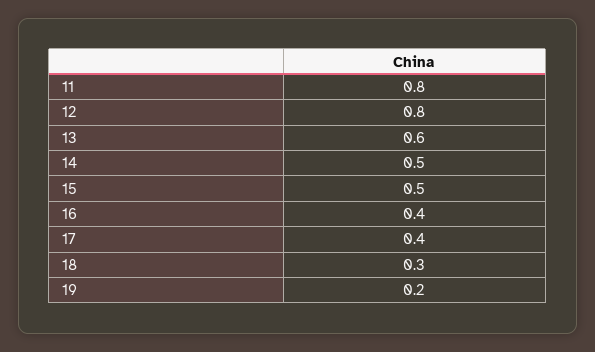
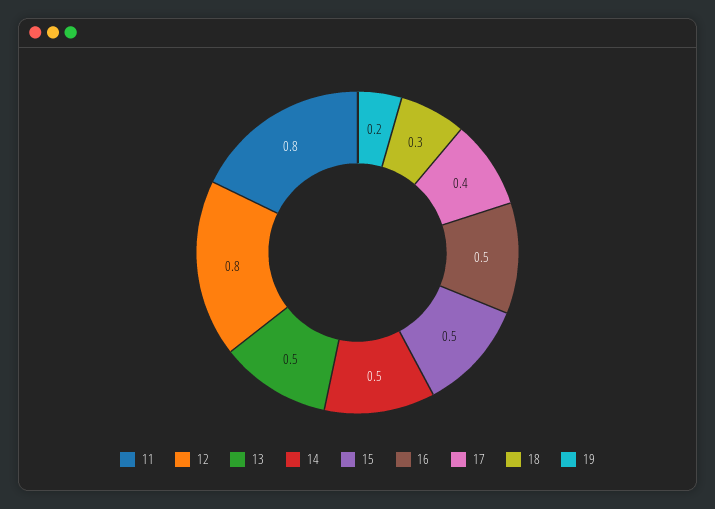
13: 0.6 -> 0.5
16: 0.4 -> 0.5

